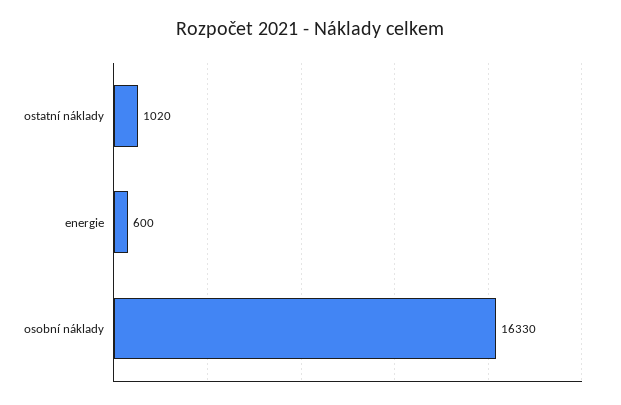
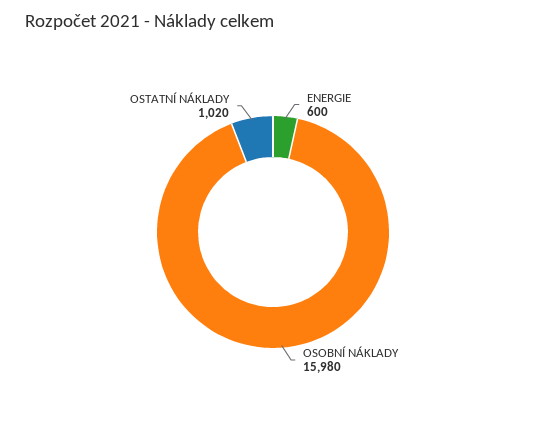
osobní náklady: 16330 -> 15980

